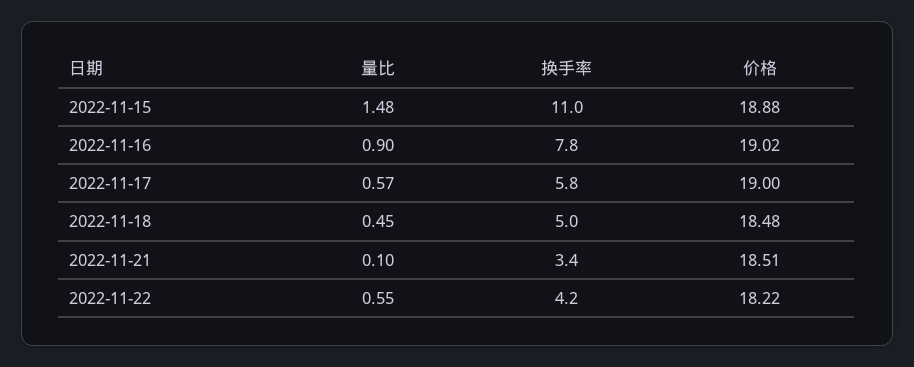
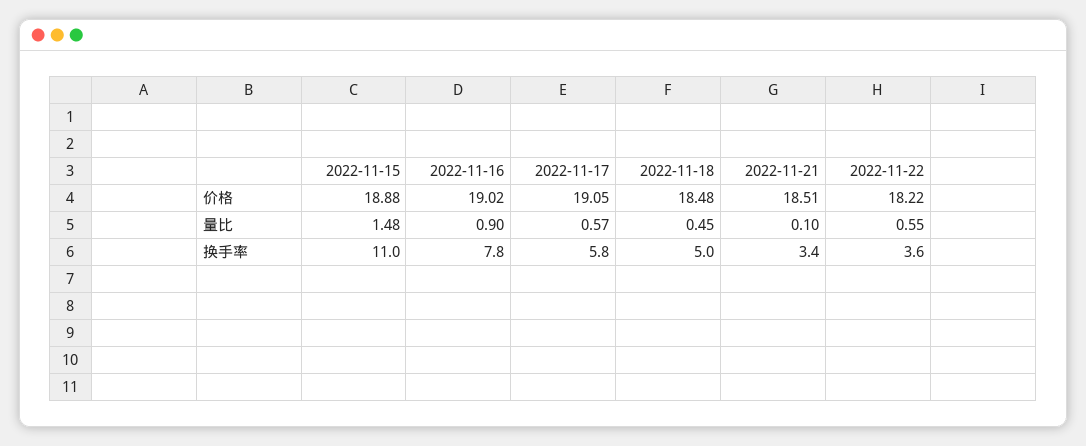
价格, 2022-11-17: 19 -> 19.05
换手率, 2022-11-22: 4.2 -> 3.6

